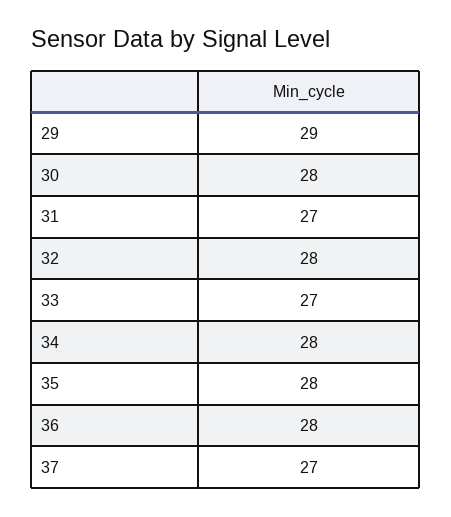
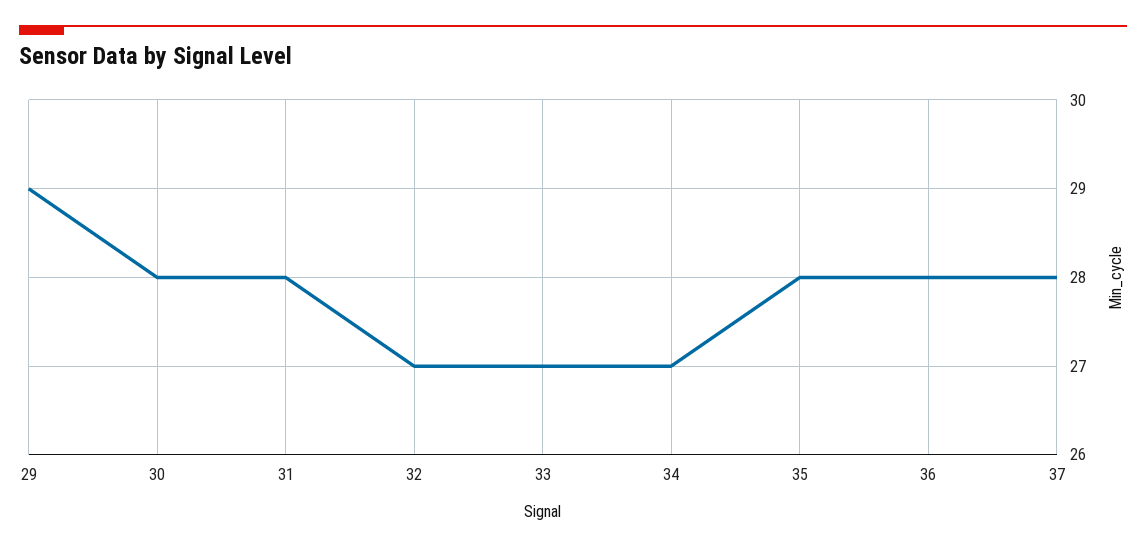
31: 27 -> 28
32: 28 -> 27
34: 28 -> 27
37: 27 -> 28

